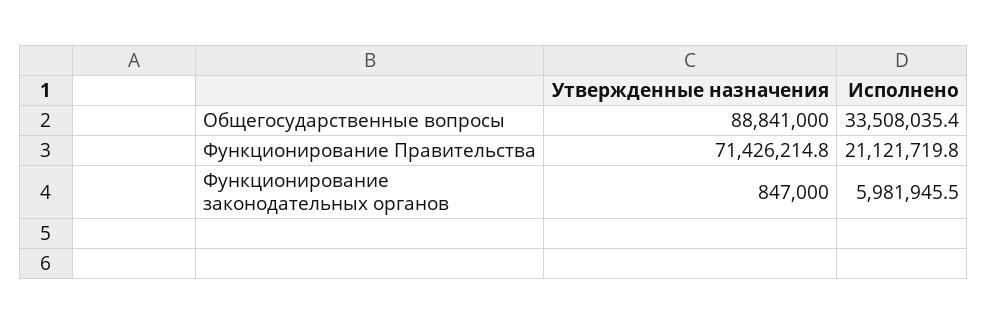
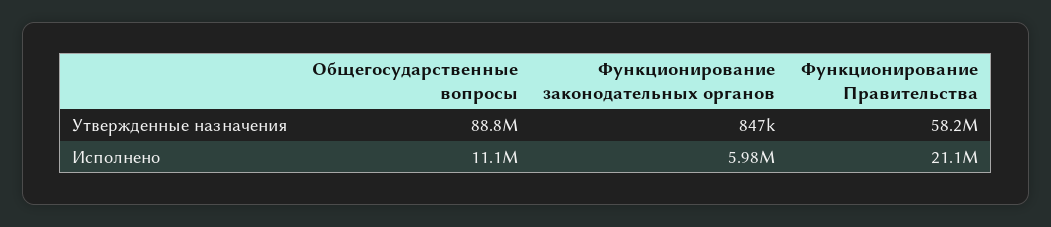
Исполнено, Общегосударственные вопросы: 33508035.4 -> 11100000
Утвержденные назначения, Функционирование Правительства: 71426214.8 -> 58200000

